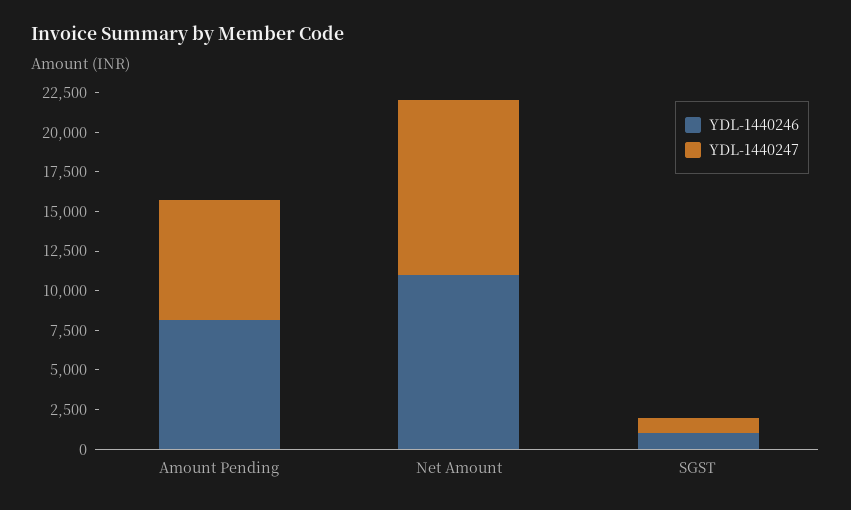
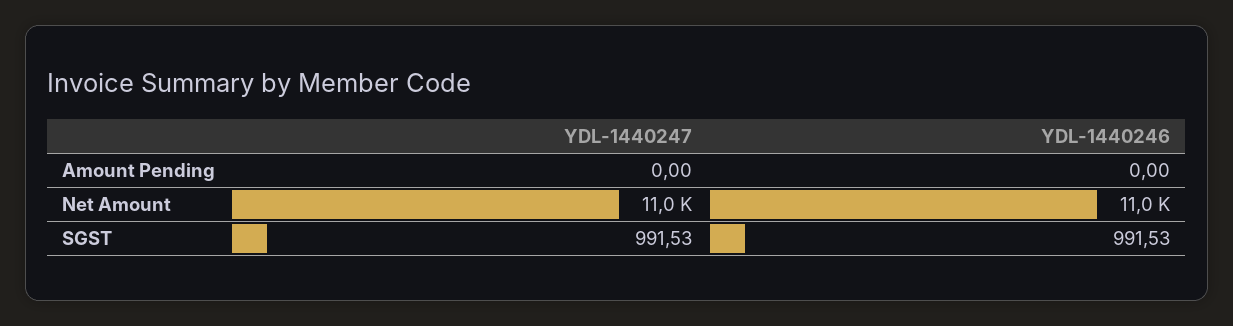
YDL-1440246, Amount Pending: 7500 -> 0
YDL-1440247, Amount Pending: 7500 -> 0

